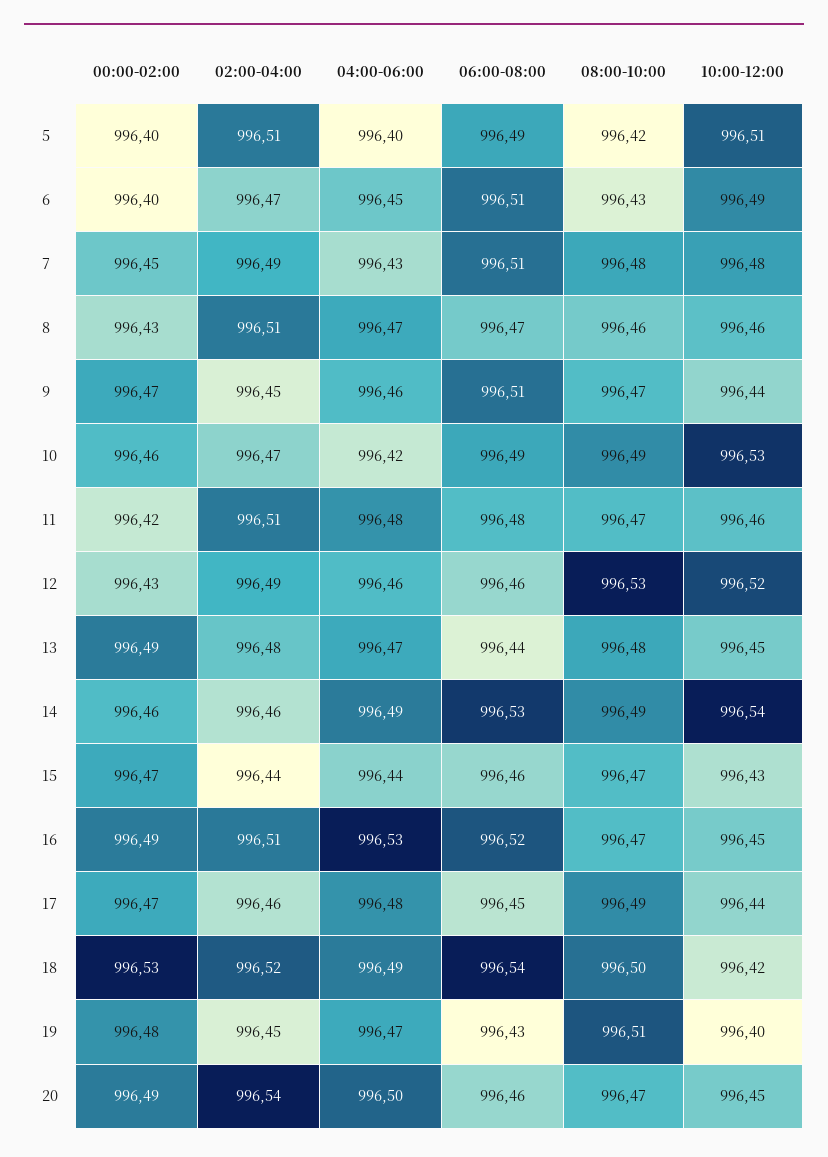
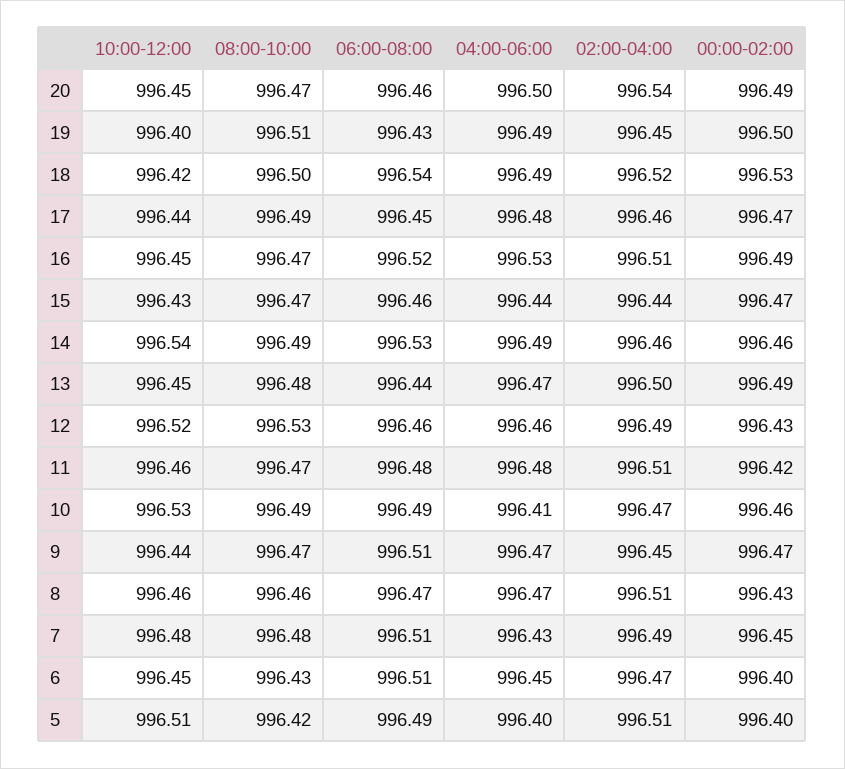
10:00-12:00, 6: 996.49 -> 996.45
04:00-06:00, 9: 996.46 -> 996.47
04:00-06:00, 10: 996.42 -> 996.41
02:00-04:00, 13: 996.48 -> 996.5
00:00-02:00, 19: 996.48 -> 996.5
04:00-06:00, 19: 996.47 -> 996.49

